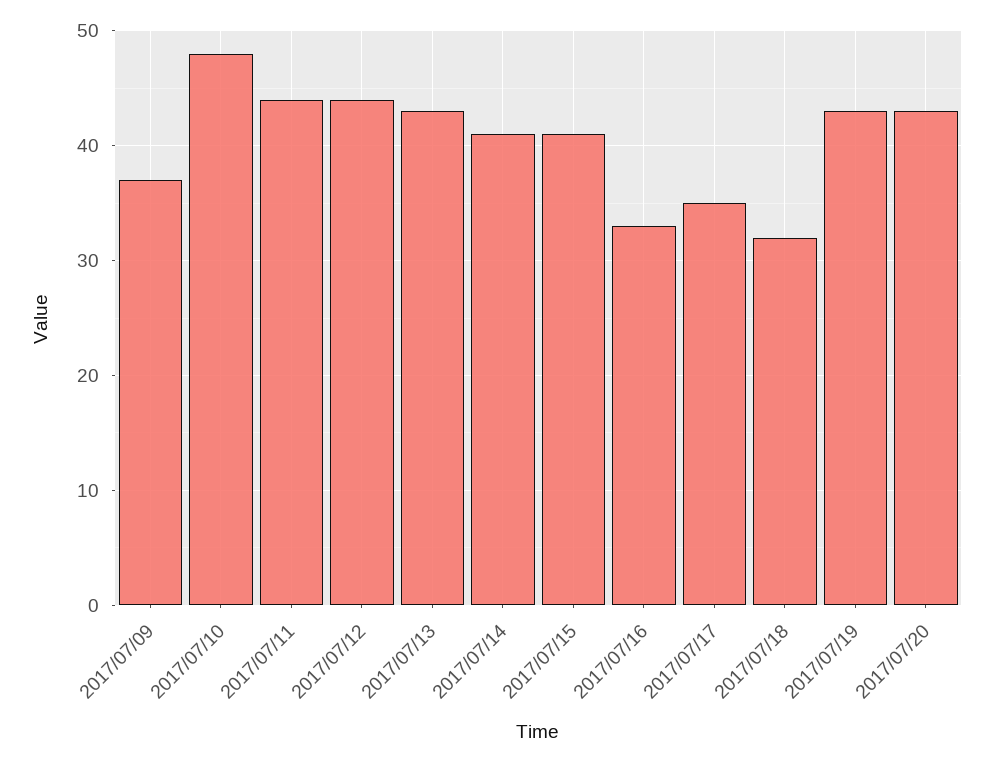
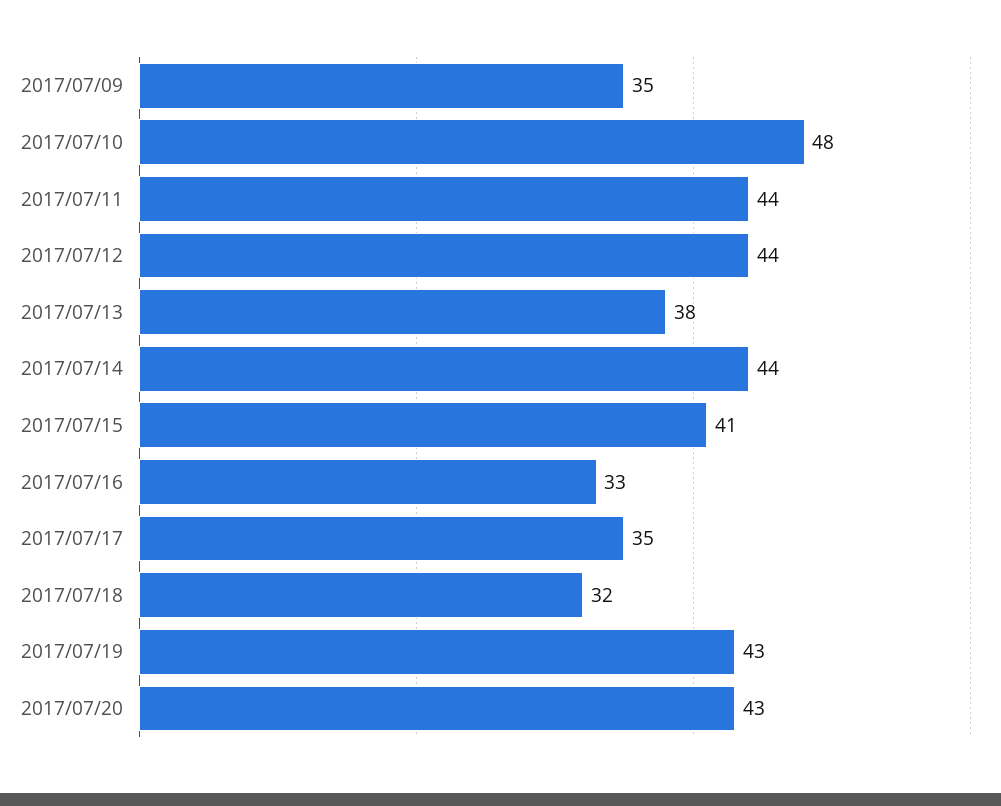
2017/07/09: 37 -> 35
2017/07/13: 43 -> 38
2017/07/14: 41 -> 44

